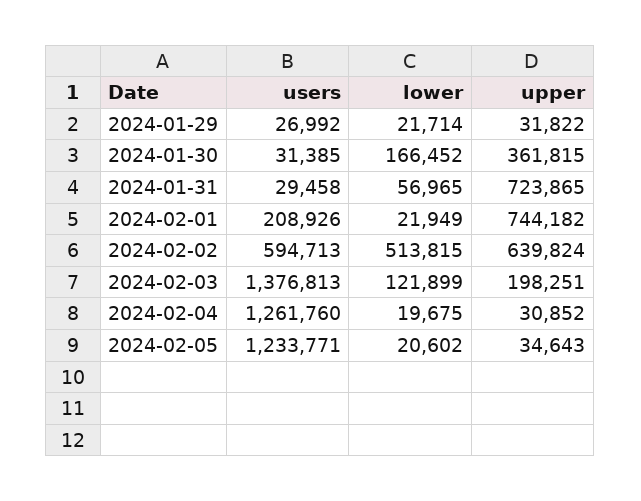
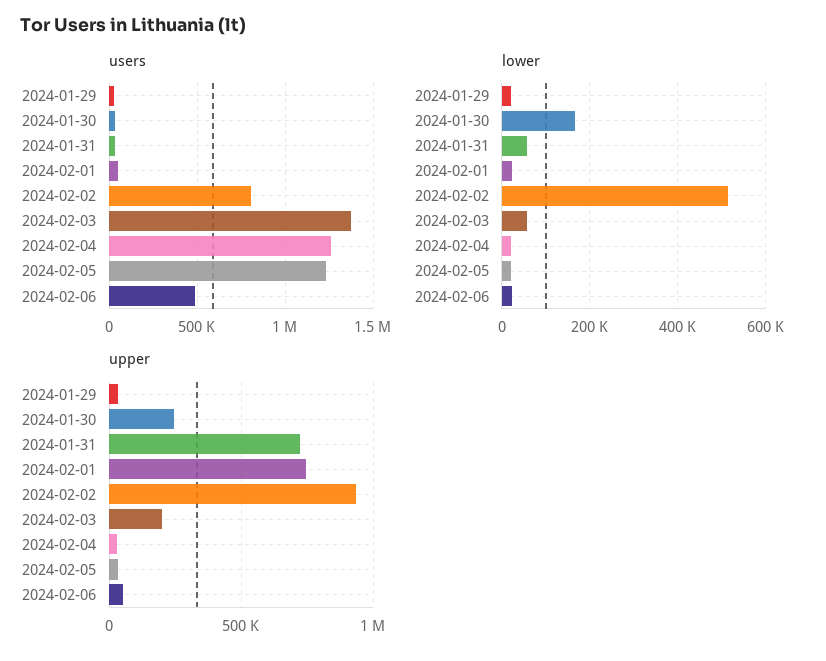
upper, 2024-01-30: 361815 -> 250000
users, 2024-02-01: 208926 -> 50000
users, 2024-02-02: 594713 -> 800000
upper, 2024-02-02: 639824 -> 950000
lower, 2024-02-03: 121899 -> 60000
users, 2024-02-06: none -> 500000
lower, 2024-02-06: none -> 20000
upper, 2024-02-06: none -> 50000

